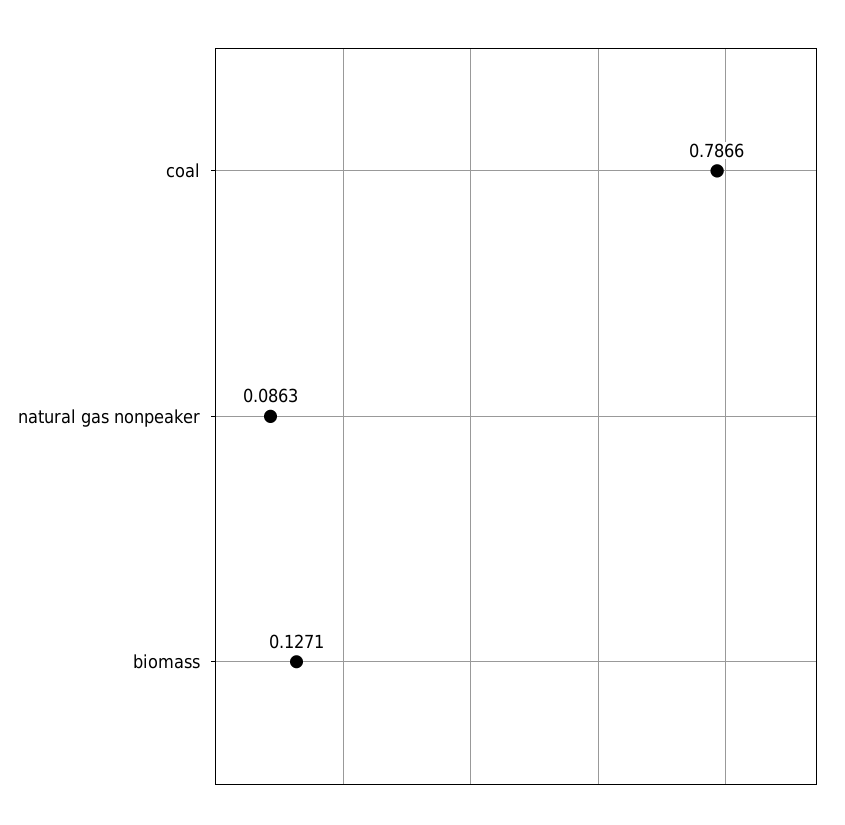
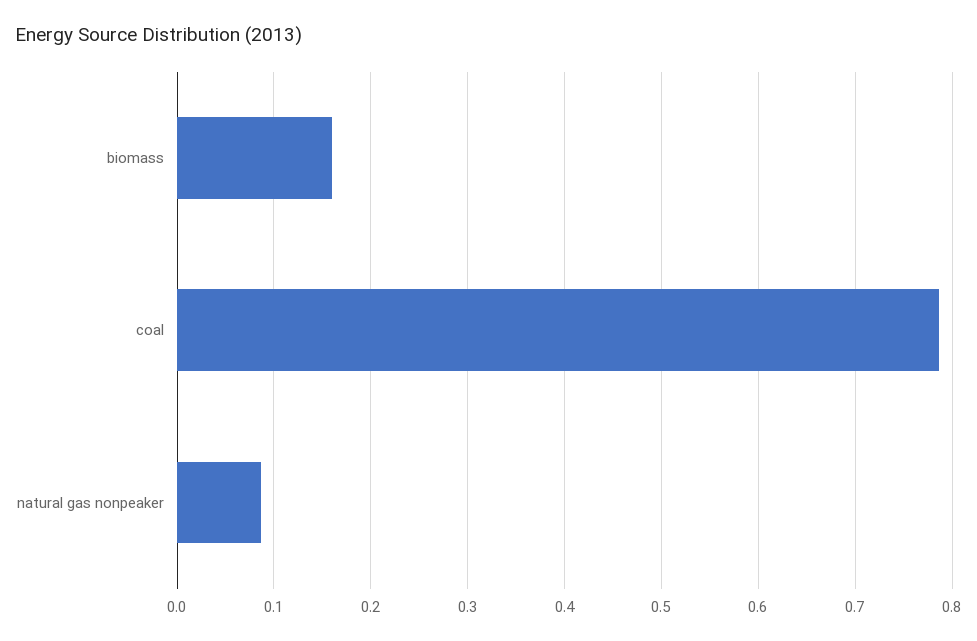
biomass: 0.1271 -> 0.16

